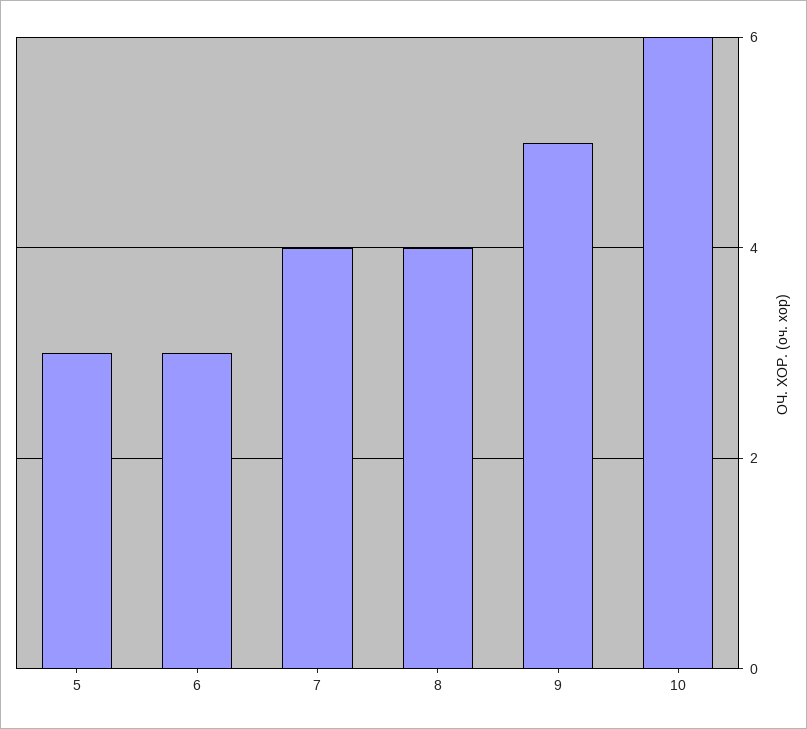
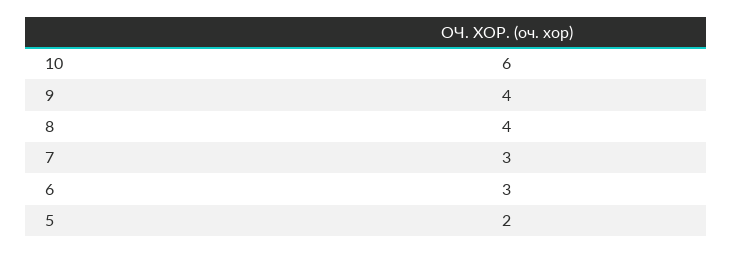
5: 3 -> 2
7: 4 -> 3
9: 5 -> 4

